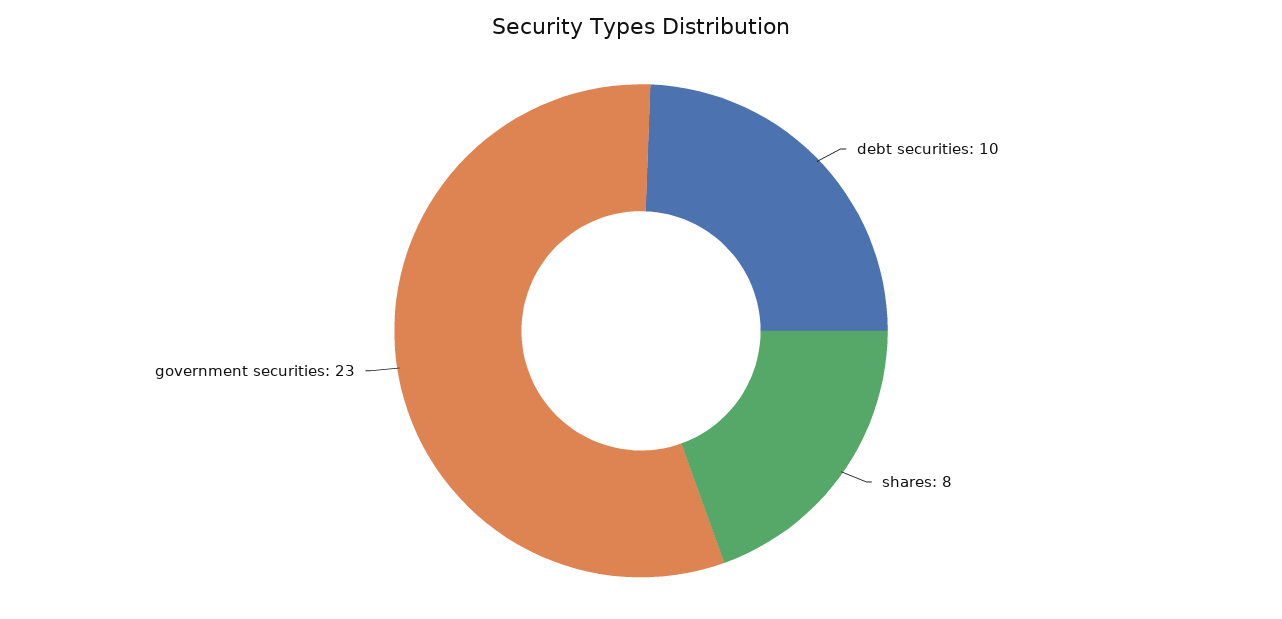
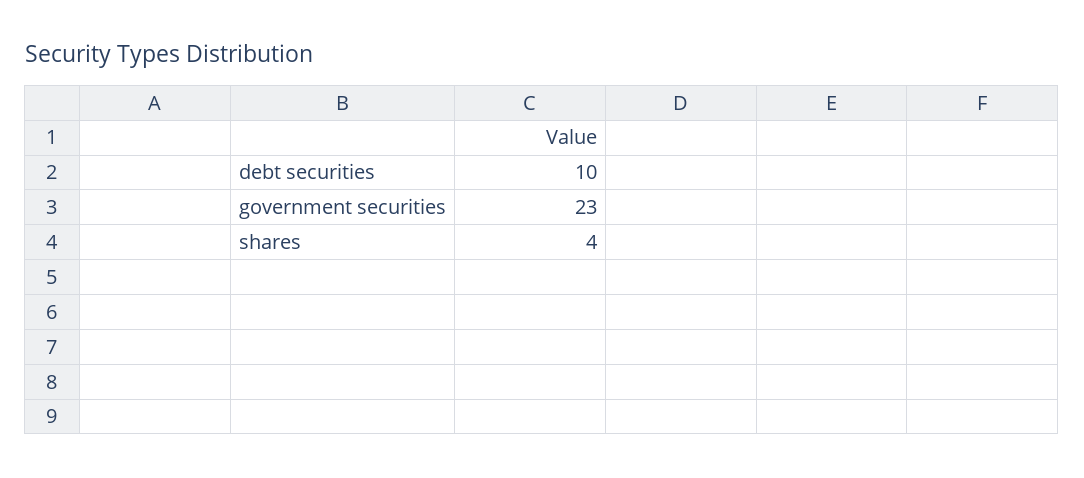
shares: 8 -> 4

